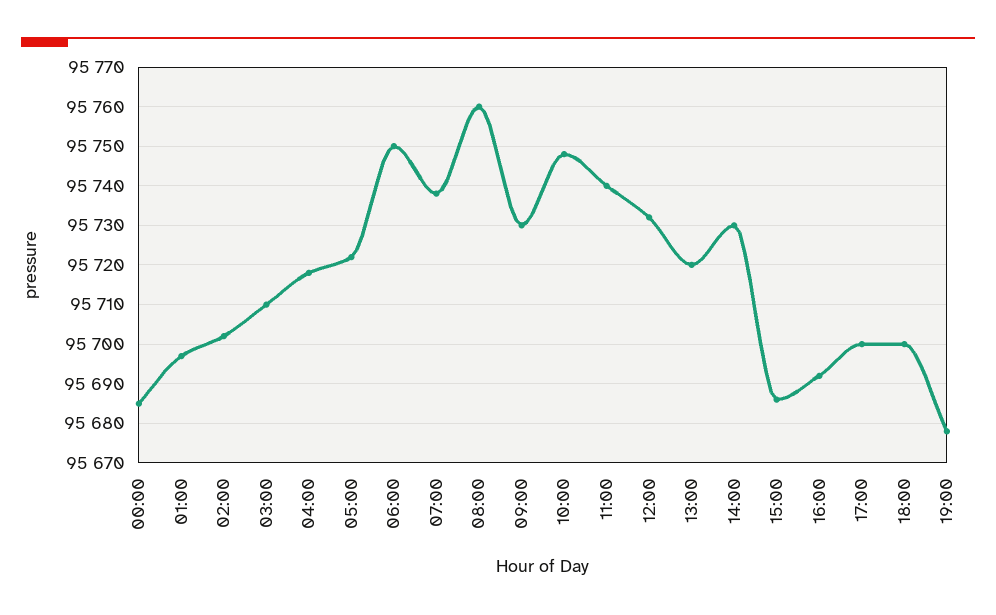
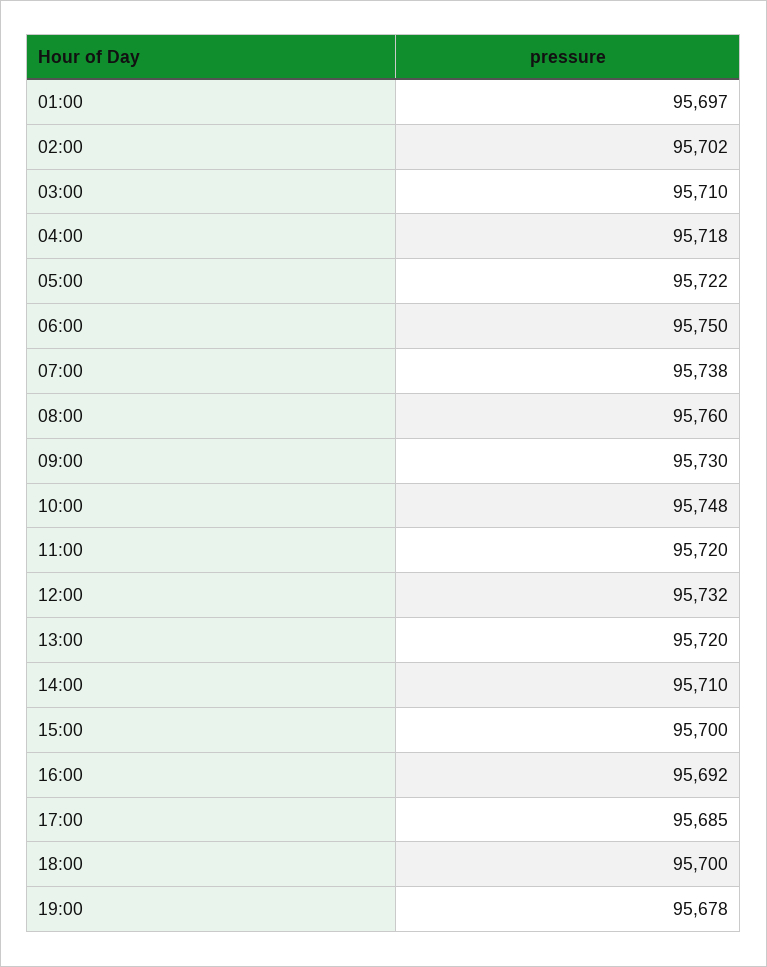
00:00: 95685 -> none
11:00: 95740 -> 95720
14:00: 95730 -> 95710
15:00: 95685 -> 95700
17:00: 95700 -> 95685

